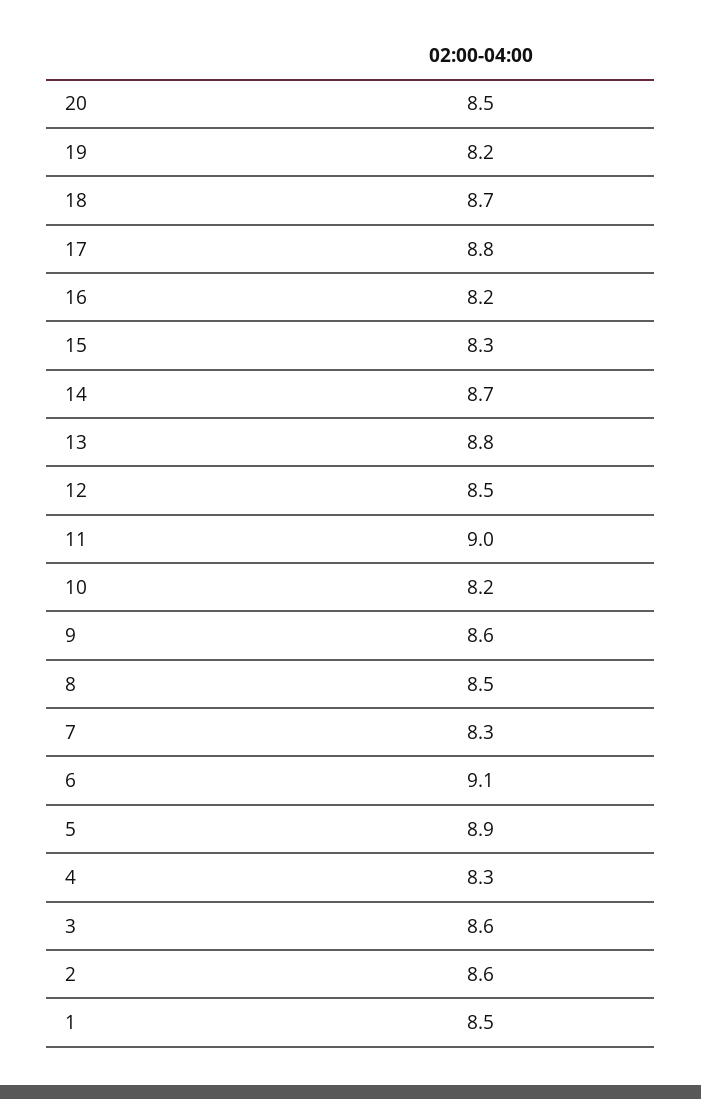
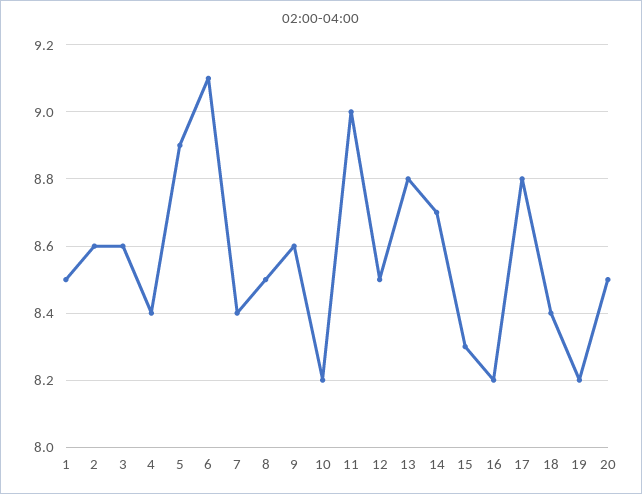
18: 8.7 -> 8.4
7: 8.3 -> 8.4
4: 8.3 -> 8.4

